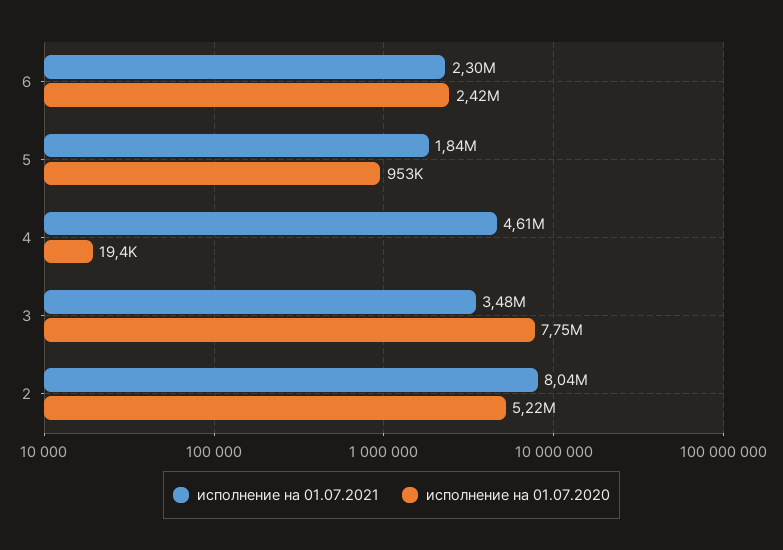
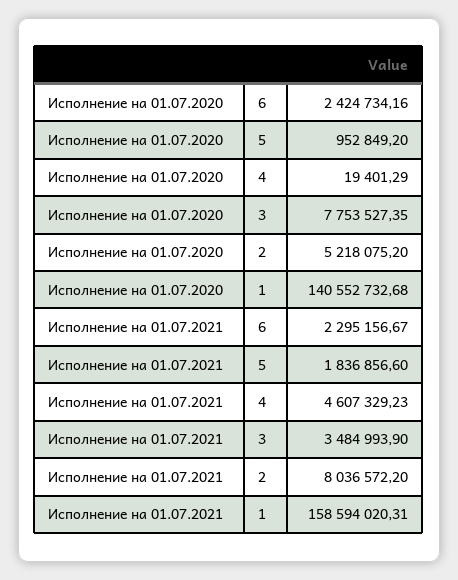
исполнение на 01.07.2020, 1: none -> 140552732.68
исполнение на 01.07.2021, 1: none -> 158594020.31

